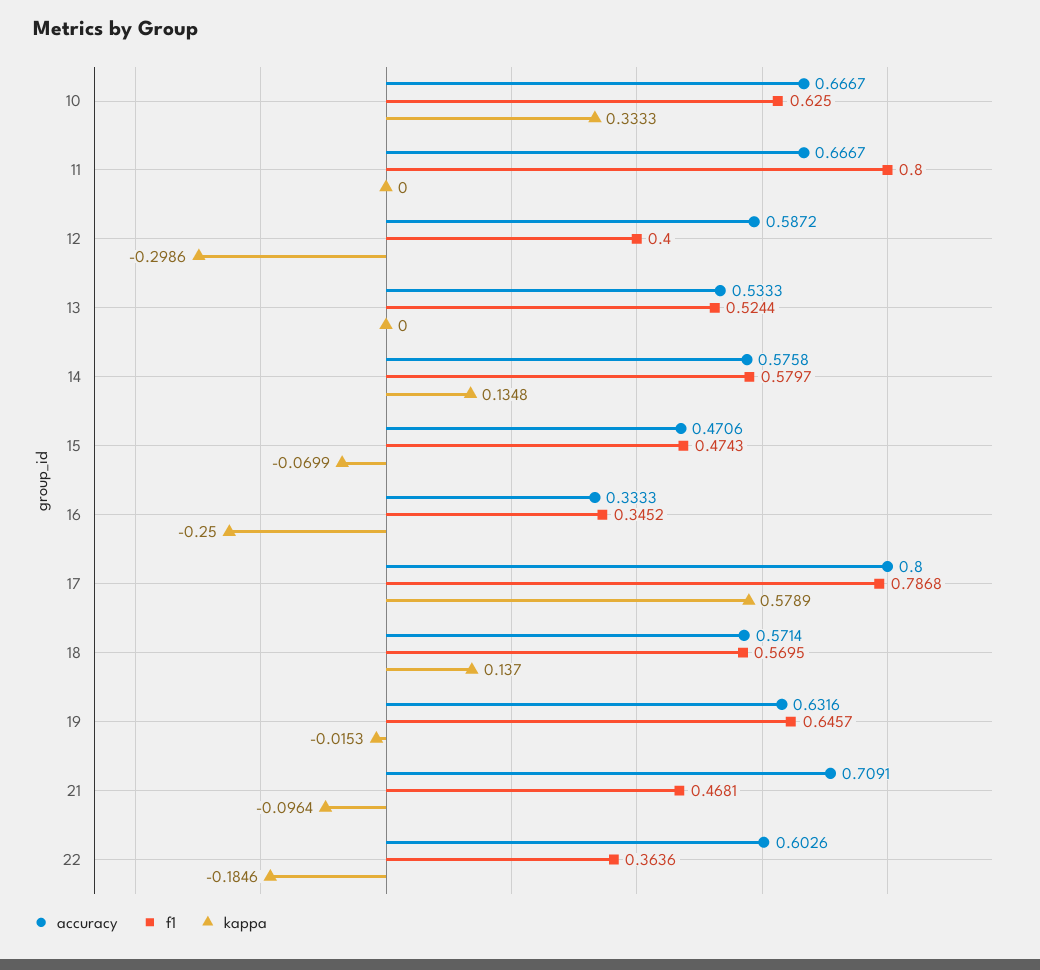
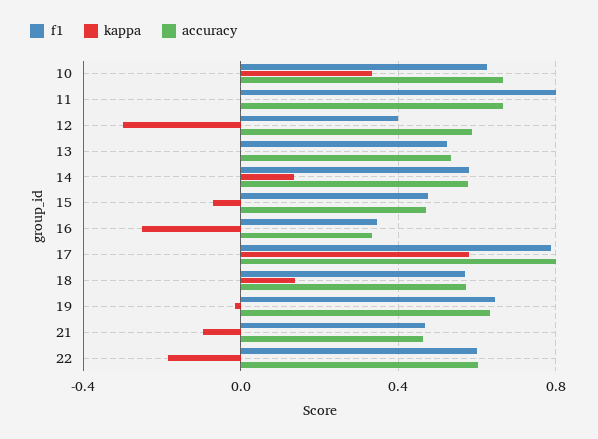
accuracy, 21: 0.7091 -> 0.45
f1, 22: 0.3636 -> 0.6

